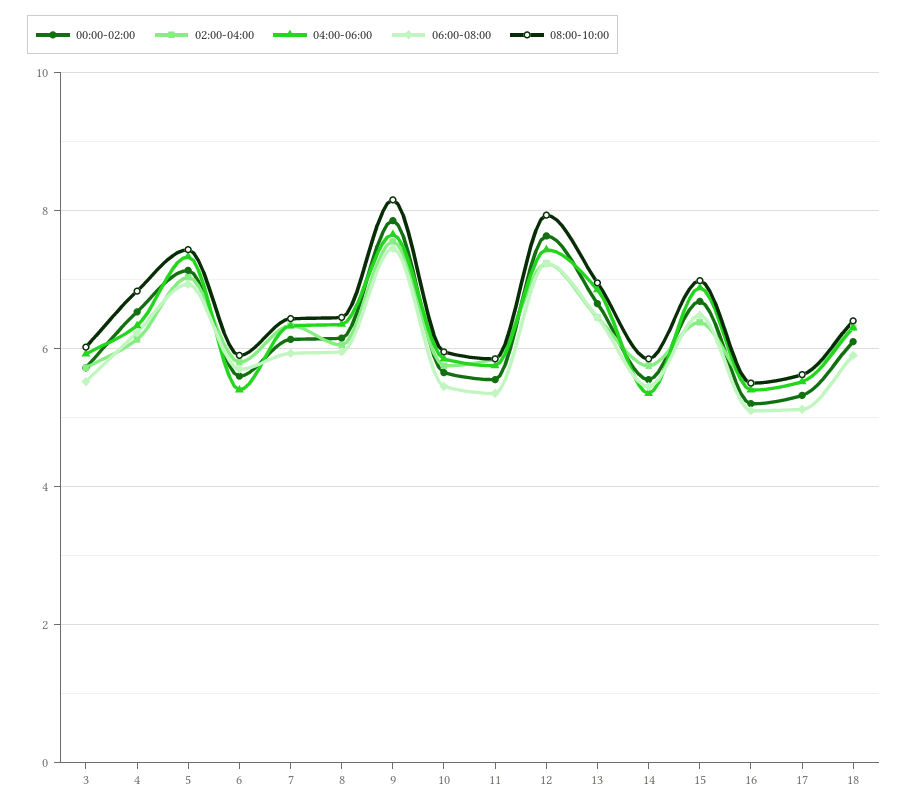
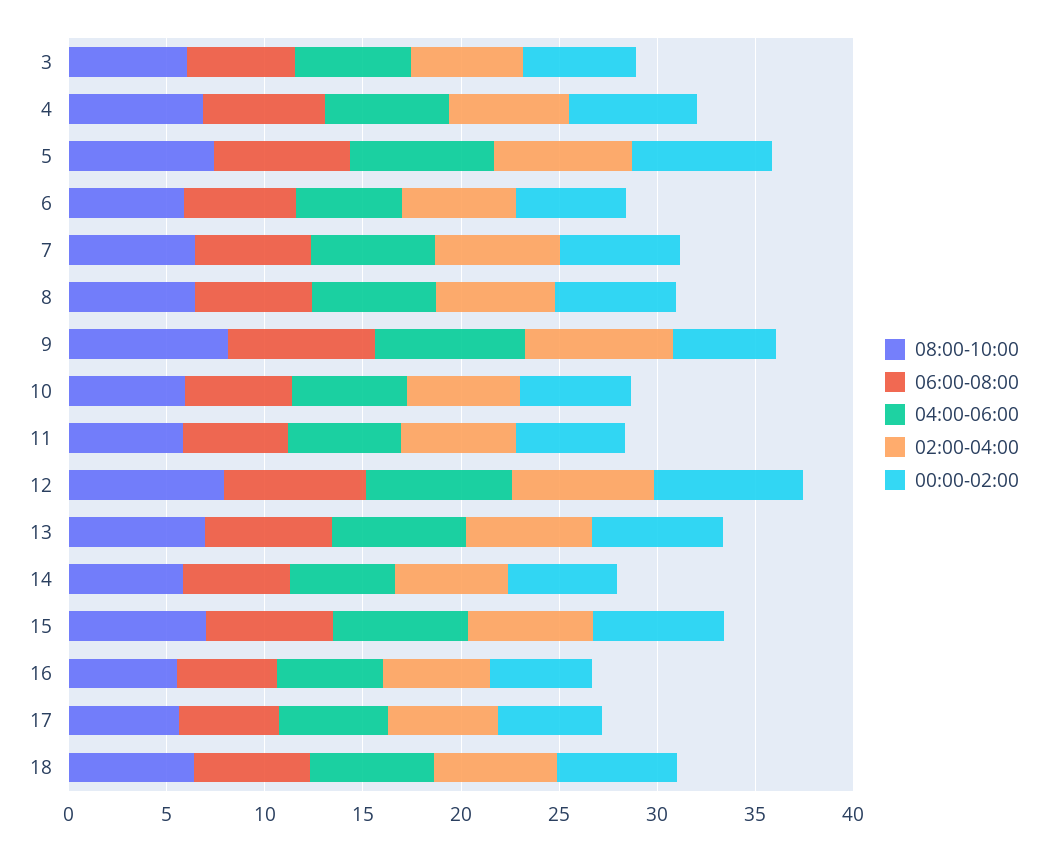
00:00-02:00, 9: 7.8 -> 5

